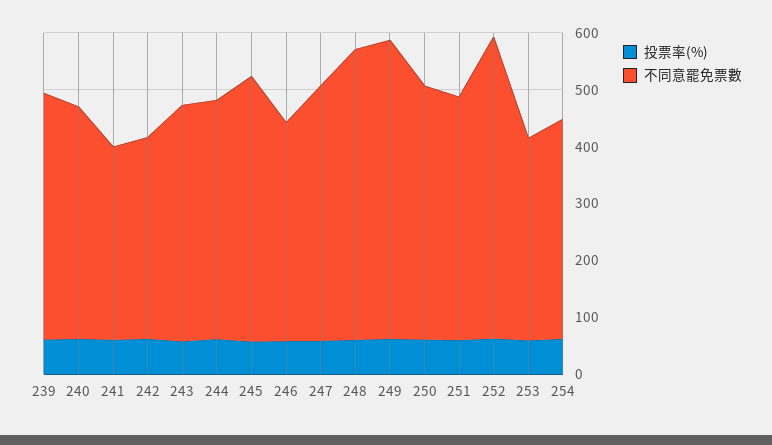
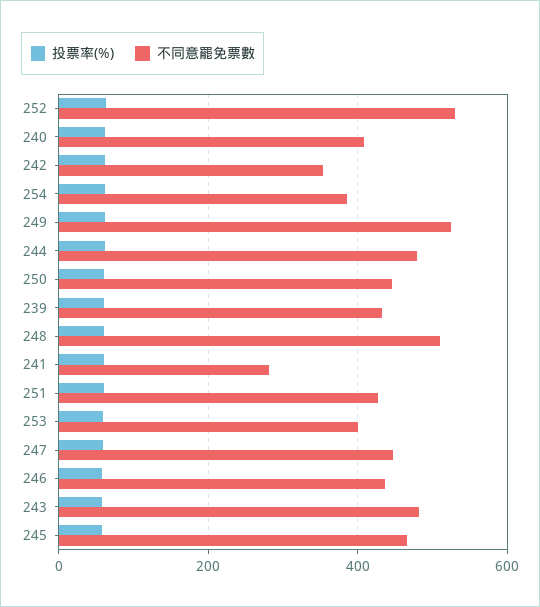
不同意罷免票數, 241: 340 -> 280
不同意罷免票數, 243: 420 -> 480
不同意罷免票數, 244: 420 -> 480
不同意罷免票數, 246: 380 -> 440
不同意罷免票數, 253: 360 -> 400

